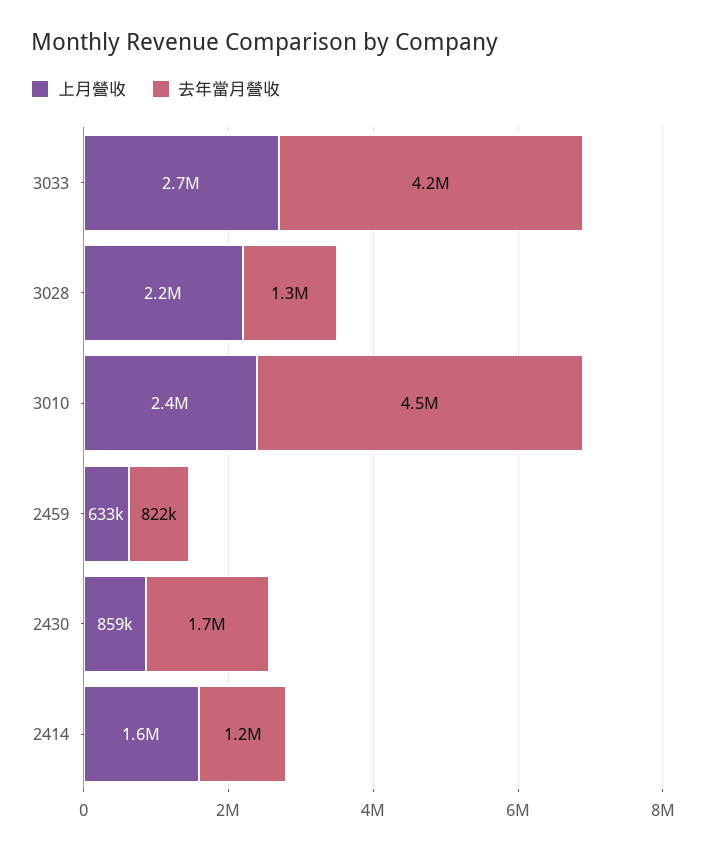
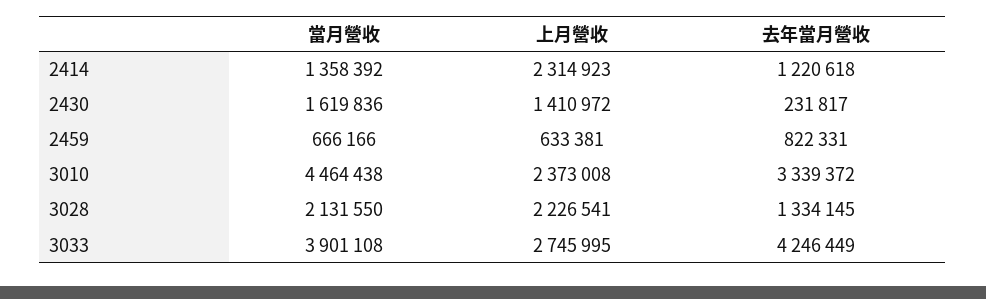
去年當月營收, 3010: 4500000 -> 3339372
上月營收, 2430: 859000 -> 1410972
去年當月營收, 2430: 1700000 -> 231817
上月營收, 2414: 1600000 -> 2314923
當月營收, 2414: none -> 1358392
當月營收, 2430: none -> 1619836
當月營收, 2459: none -> 666166
當月營收, 3010: none -> 4464438
當月營收, 3028: none -> 2131550
當月營收, 3033: none -> 3901108

